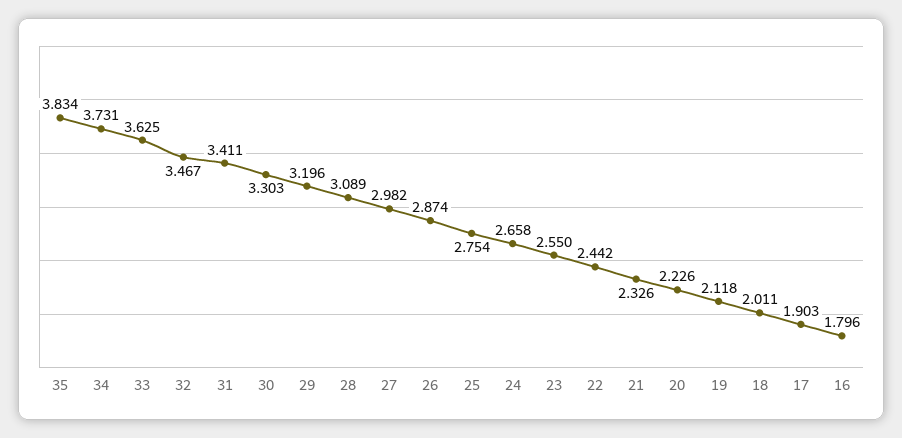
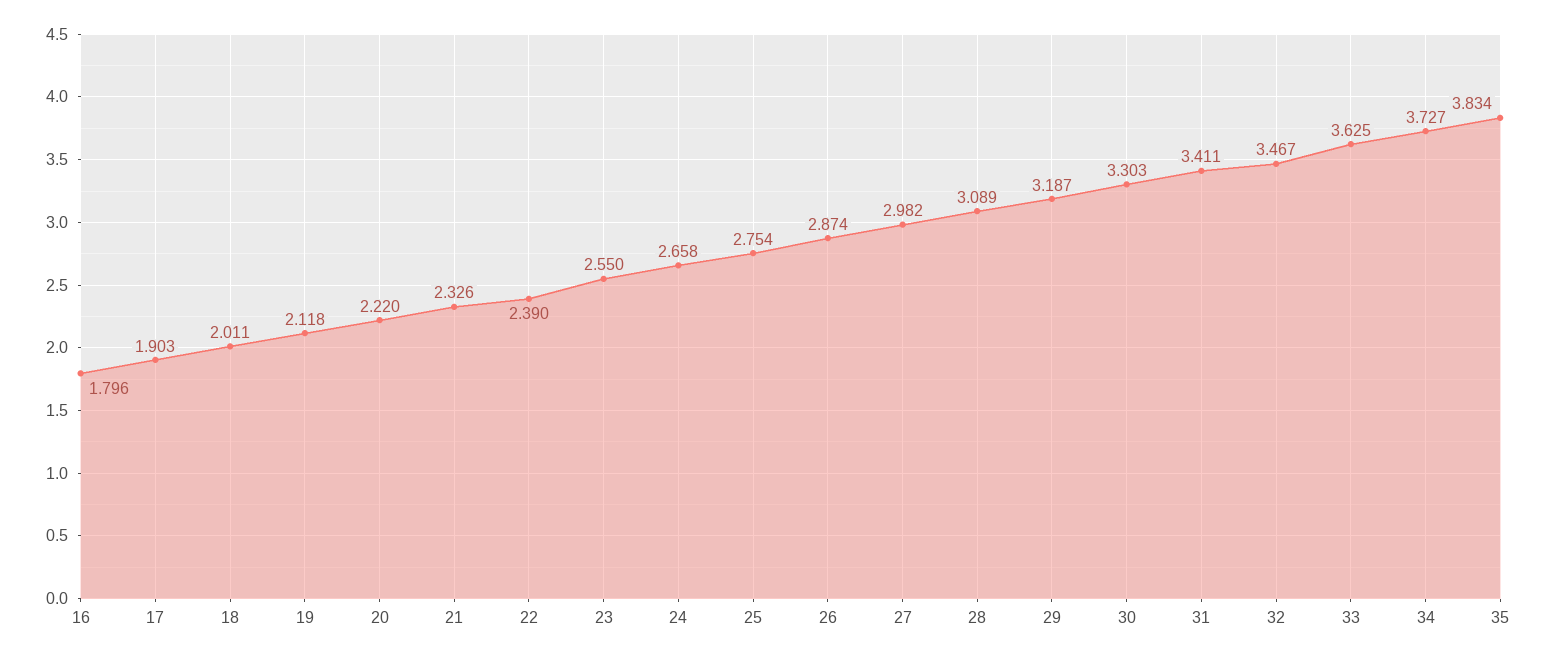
34: 3.731 -> 3.727
29: 3.196 -> 3.187
22: 2.442 -> 2.39
20: 2.226 -> 2.22

